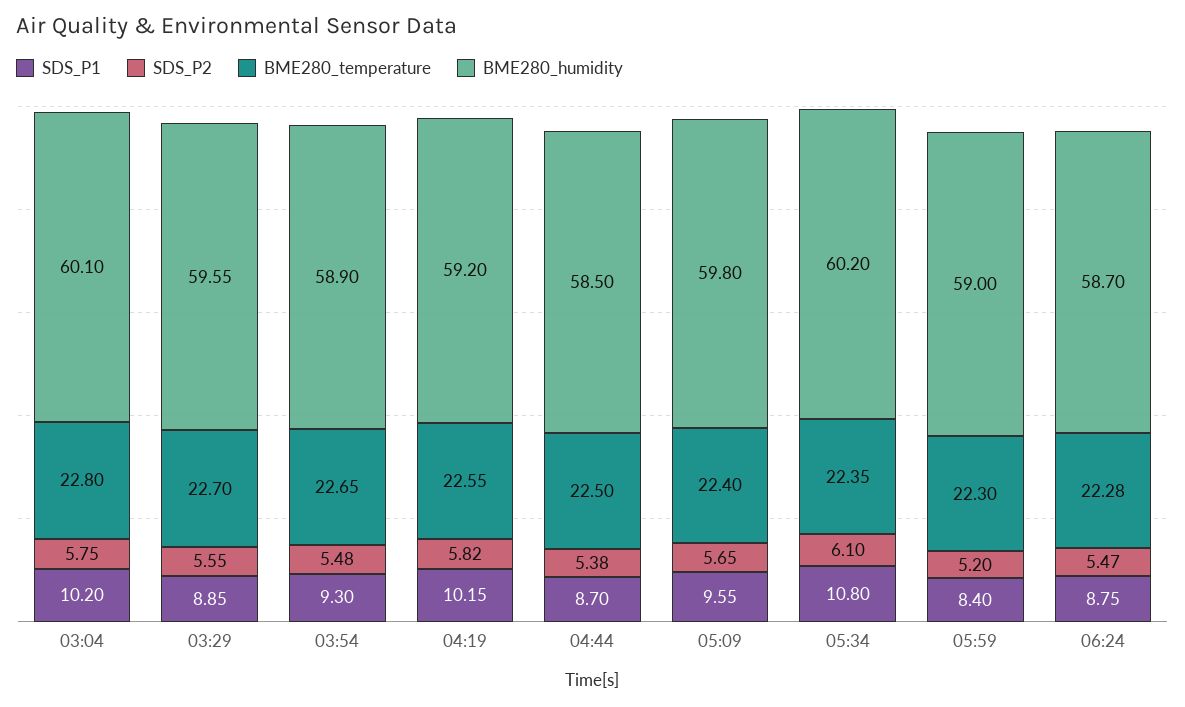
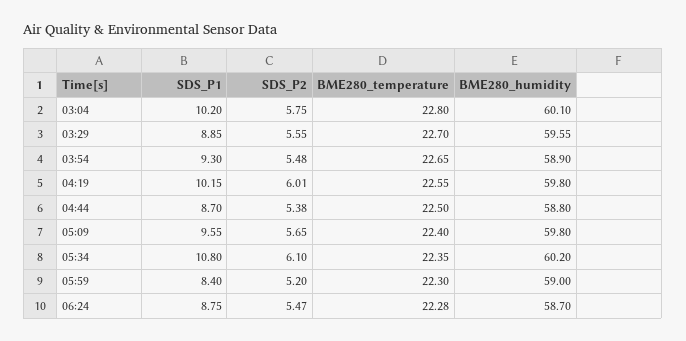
SDS_P2, 04:19: 5.82 -> 6.01
BME280_humidity, 04:19: 59.2 -> 59.8
BME280_humidity, 04:44: 58.5 -> 58.8

